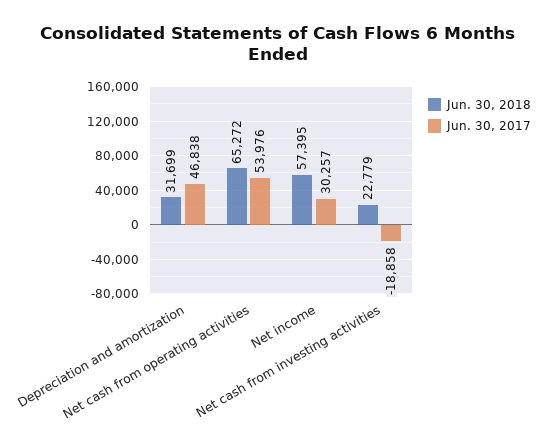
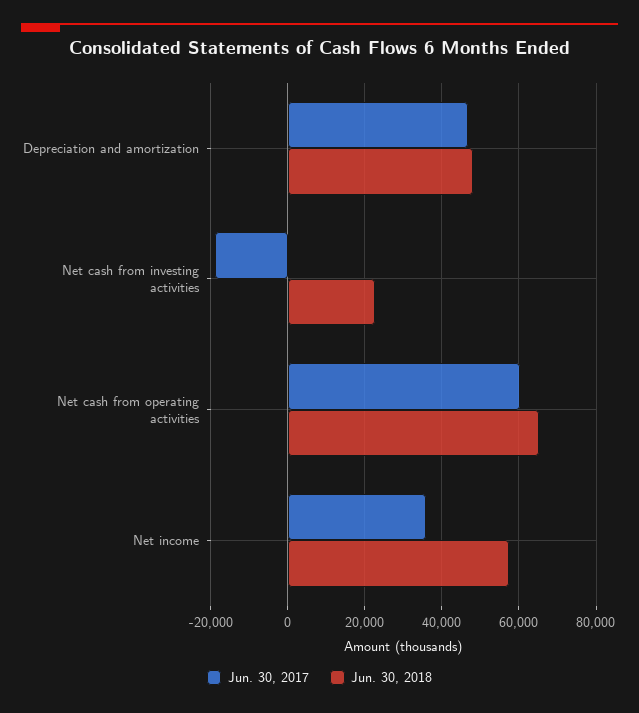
Jun. 30, 2018, Depreciation and amortization: 31699 -> 48000
Jun. 30, 2017, Net cash from operating activities: 53976 -> 60000
Jun. 30, 2017, Net income: 30257 -> 36000

